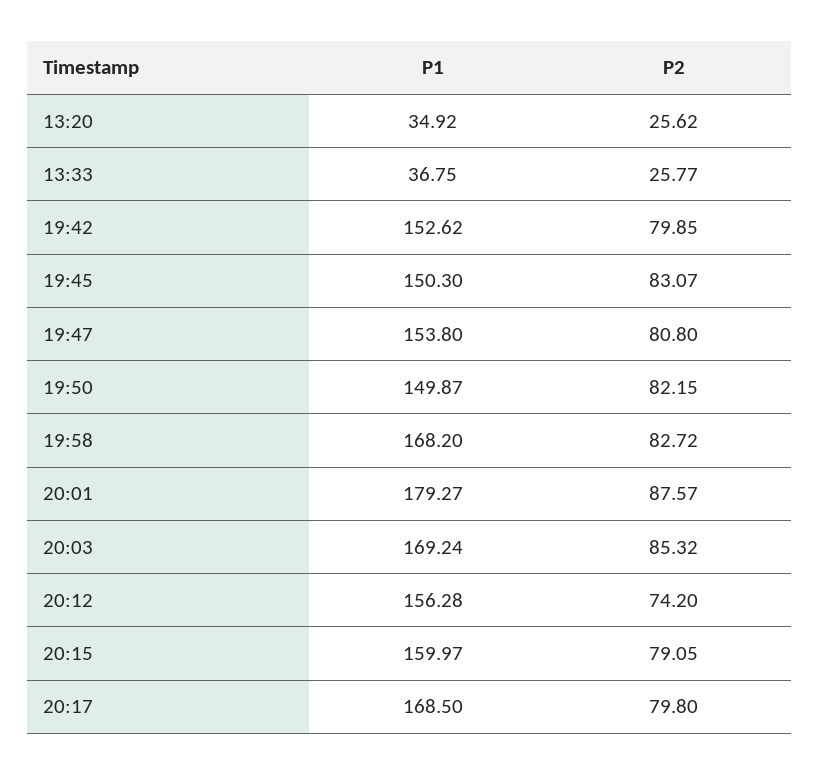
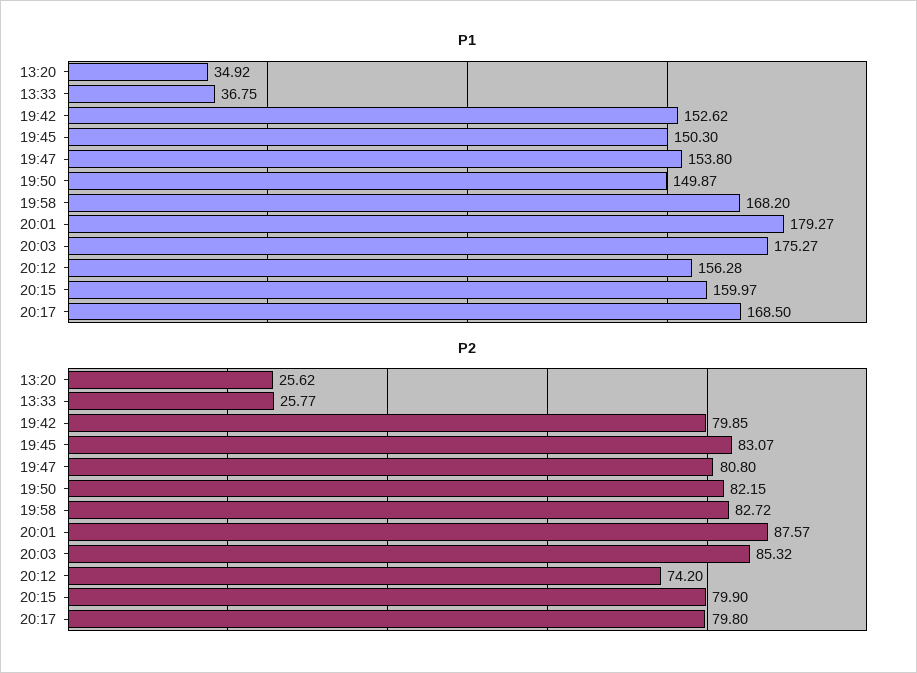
P1, 20:03: 169.24 -> 175.27
P2, 20:15: 79.05 -> 79.9

